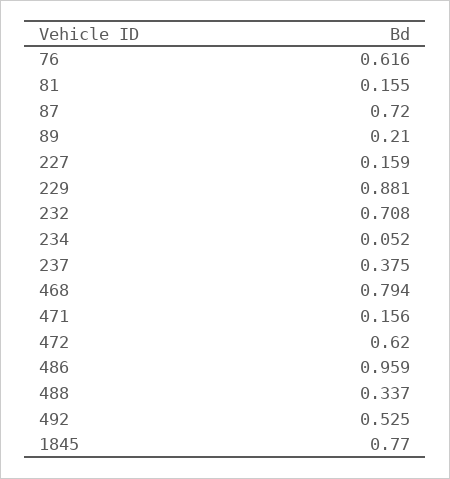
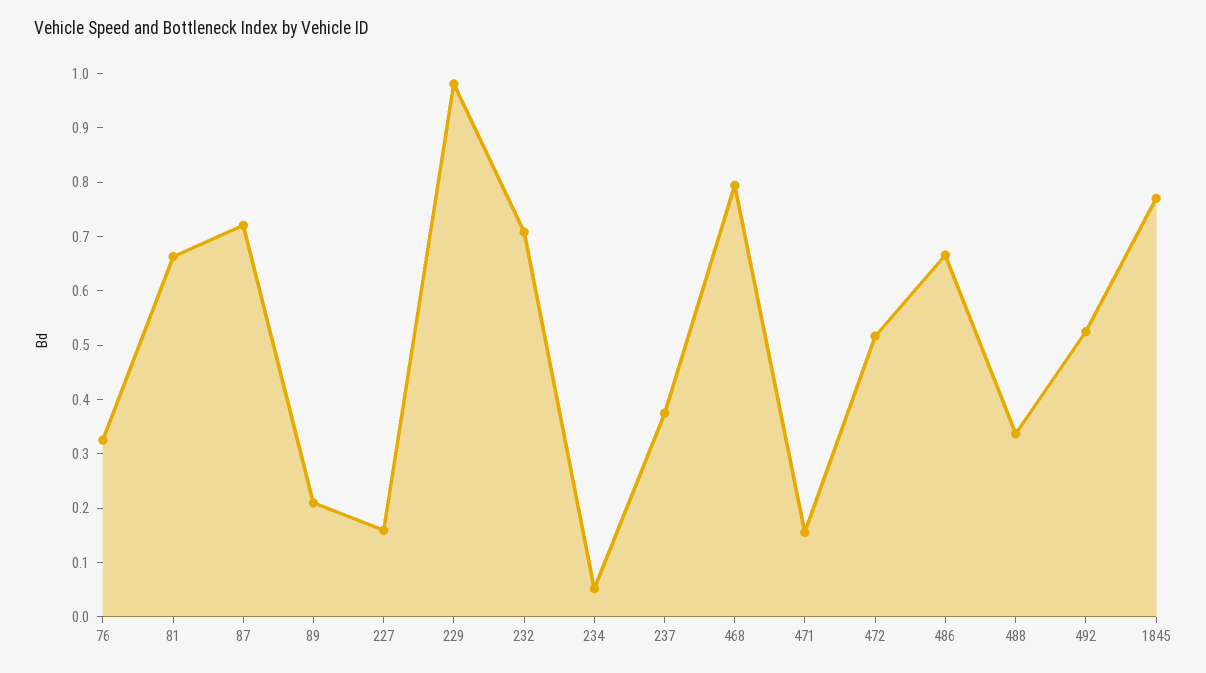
76: 0.616 -> 0.32
81: 0.155 -> 0.66
229: 0.881 -> 0.98
472: 0.62 -> 0.52
486: 0.959 -> 0.66

